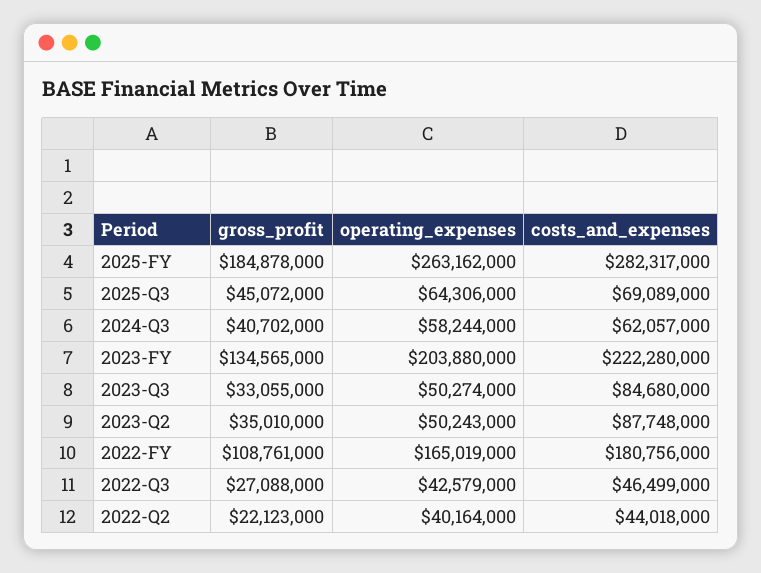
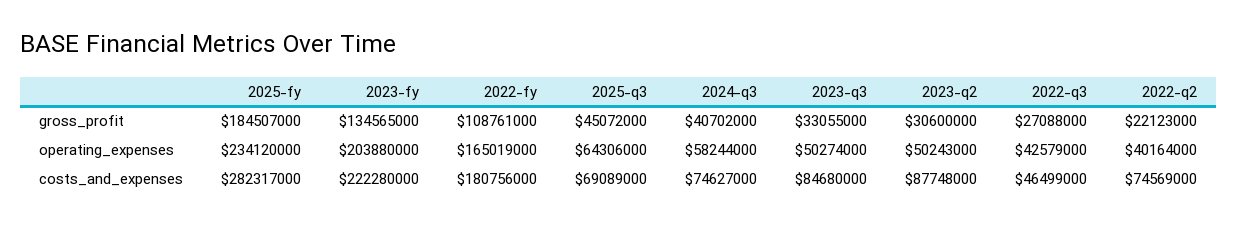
gross_profit, 2025-FY: 184878000 -> 184507000
operating_expenses, 2025-FY: 263162000 -> 234120000
costs_and_expenses, 2024-Q3: 62057000 -> 74627000
gross_profit, 2023-Q2: 35010000 -> 30600000
costs_and_expenses, 2022-Q2: 44018000 -> 74569000

